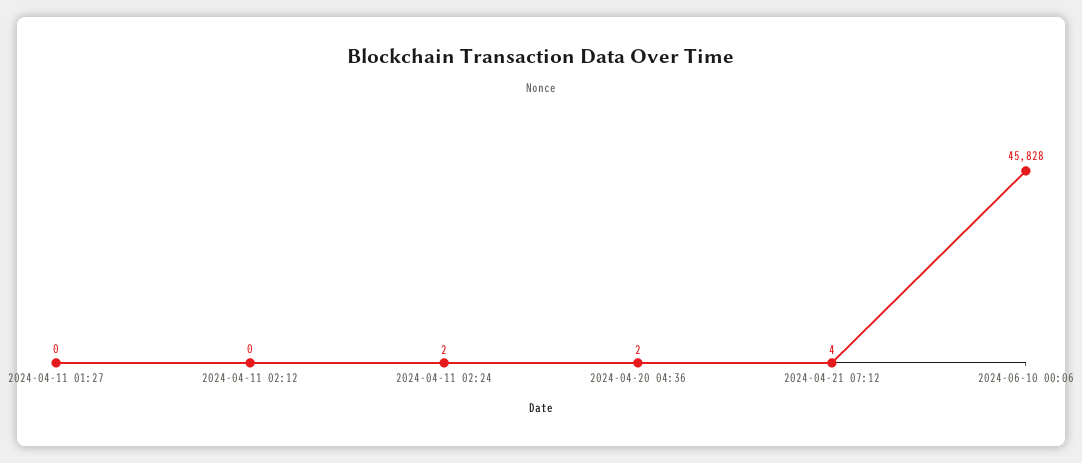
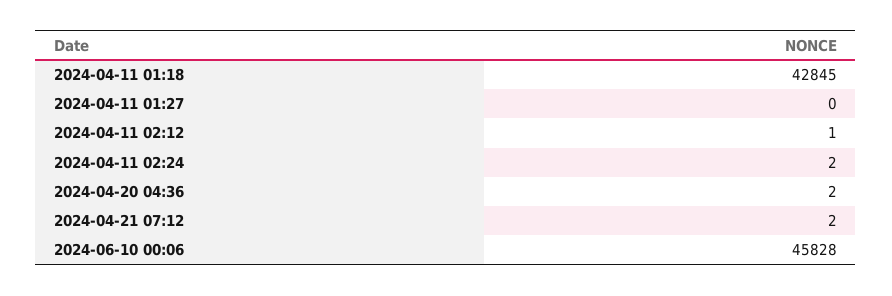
2024-04-11 02:12: 0 -> 1
2024-04-21 07:12: 4 -> 2
2024-04-11 01:18: none -> 42845

